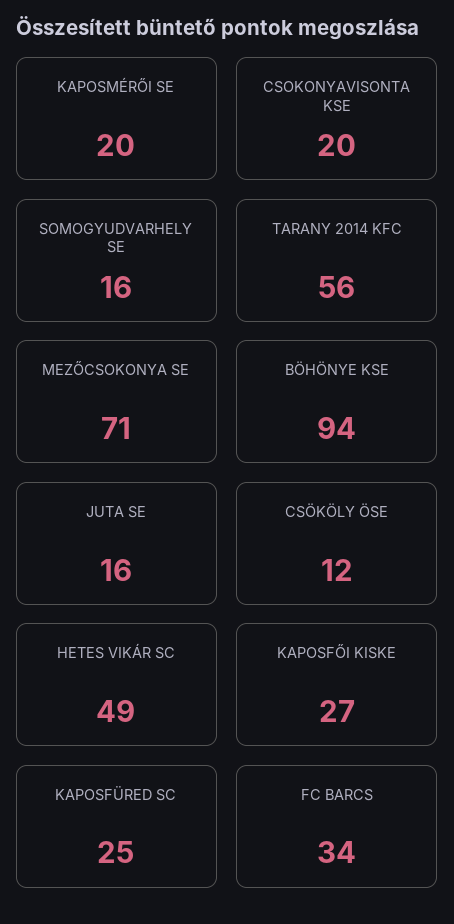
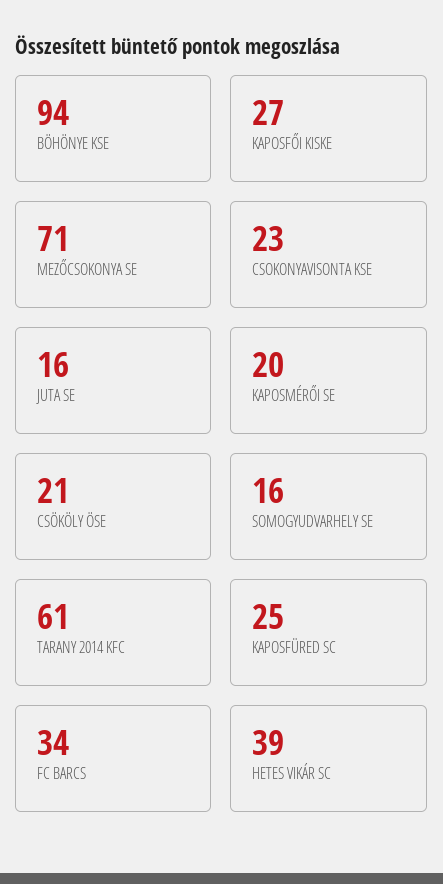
CSOKONYAVISONTA KSE: 20 -> 23
TARANY 2014 KFC: 56 -> 61
CSÖKÖLY ÖSE: 12 -> 21
HETES VIKÁR SC: 49 -> 39

